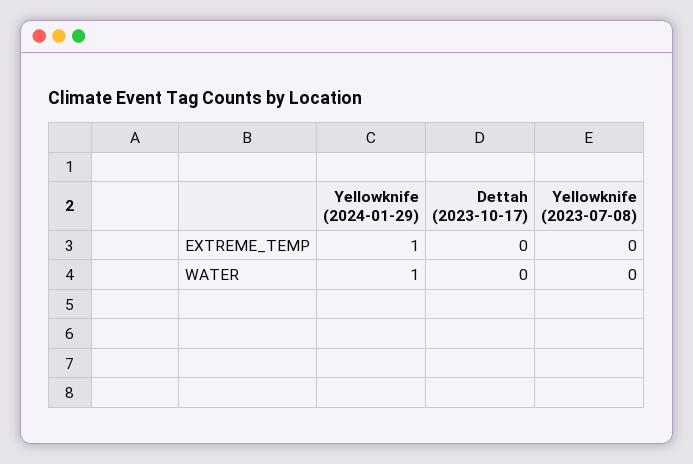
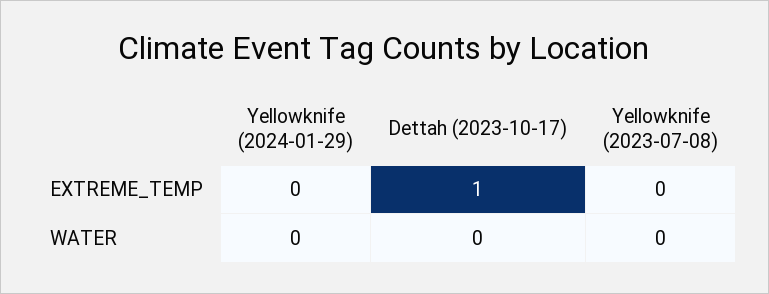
Yellowknife (2024-01-29), EXTREME_TEMP: 1 -> 0
Dettah (2023-10-17), EXTREME_TEMP: 0 -> 1
Yellowknife (2024-01-29), WATER: 1 -> 0

